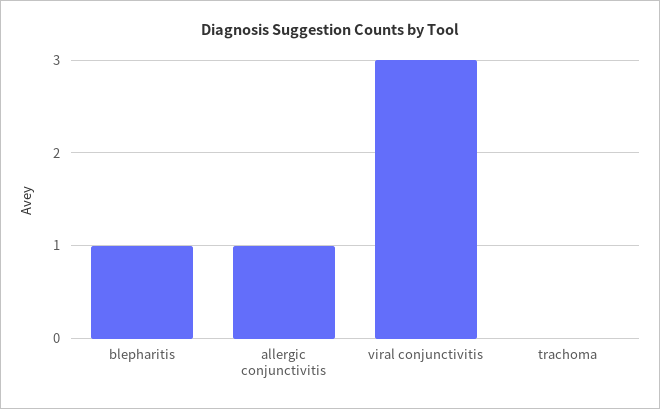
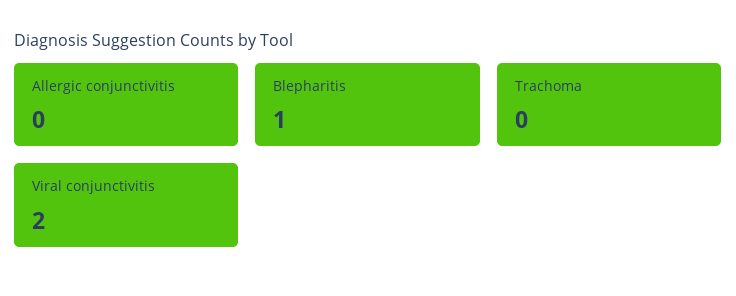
allergic conjunctivitis: 1 -> 0
viral conjunctivitis: 3 -> 2

